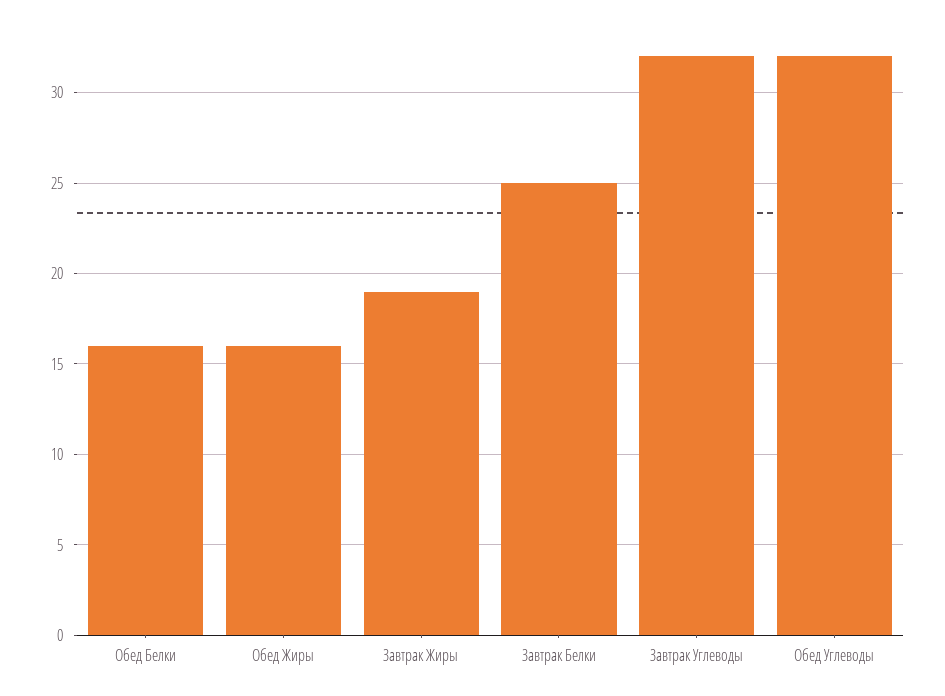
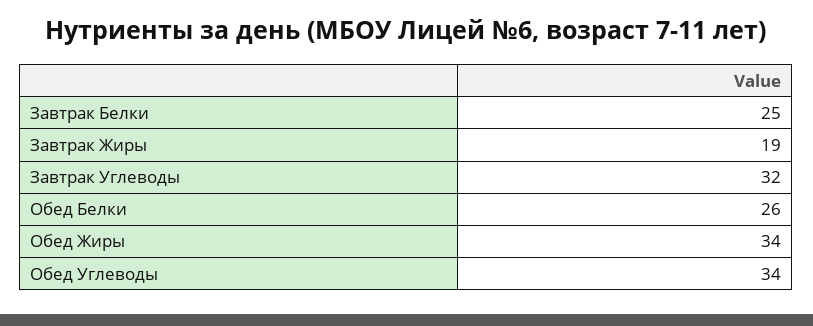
Обед Белки: 16 -> 26
Обед Жиры: 16 -> 34
Обед Углеводы: 32 -> 34

